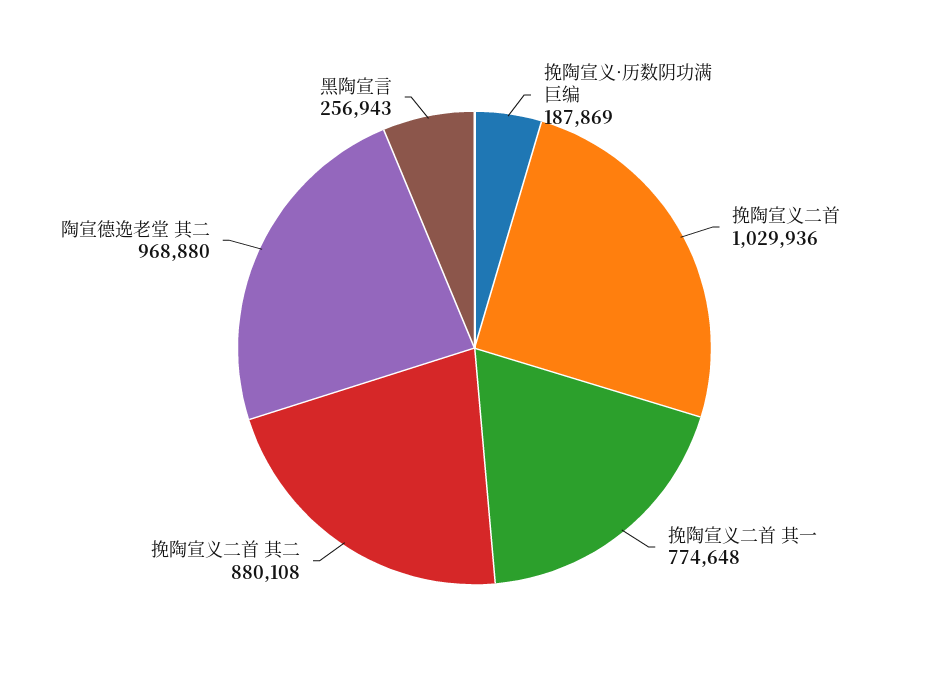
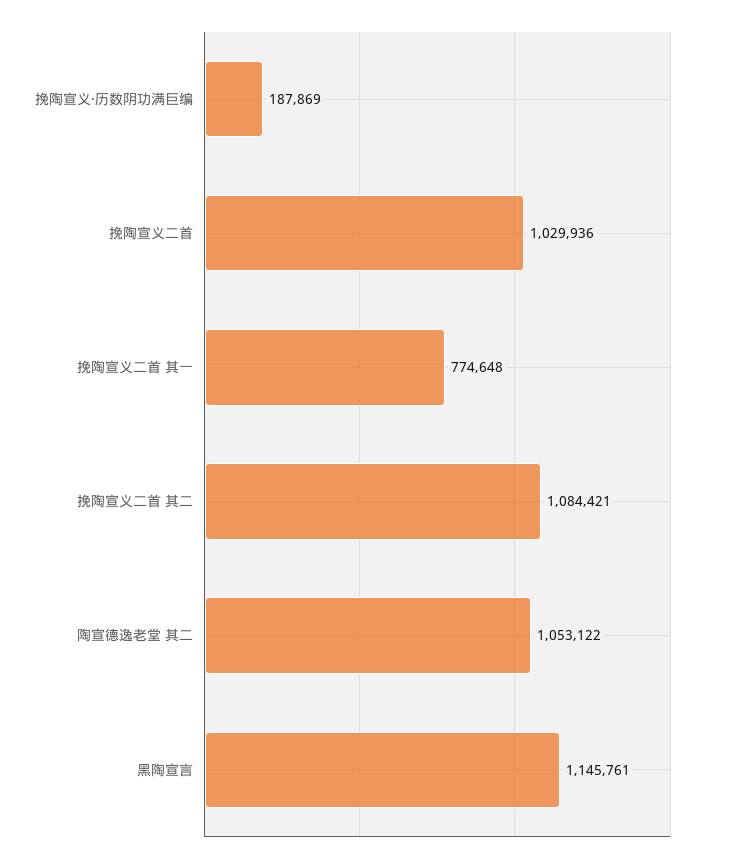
挽陶宣义二首 其二: 880108 -> 1084421
陶宣德逸老堂 其二: 968880 -> 1053122
黑陶宣言: 256943 -> 1145761

